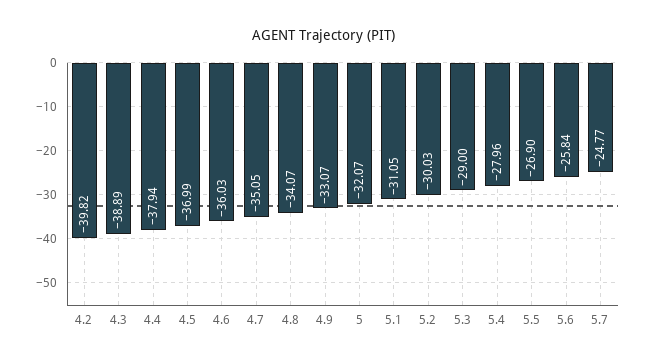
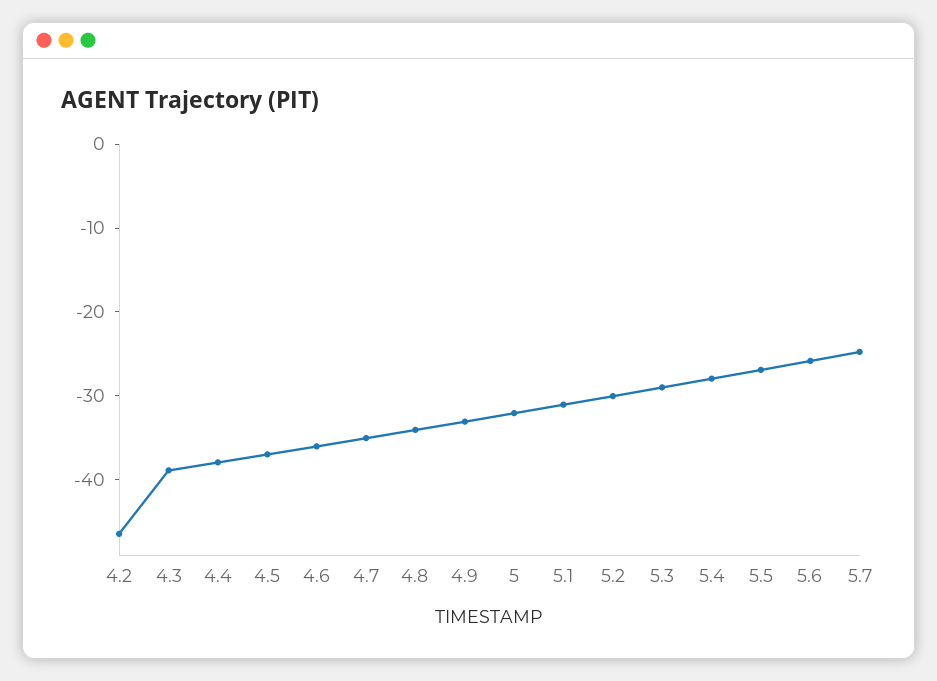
4.2: -39.82 -> -46

